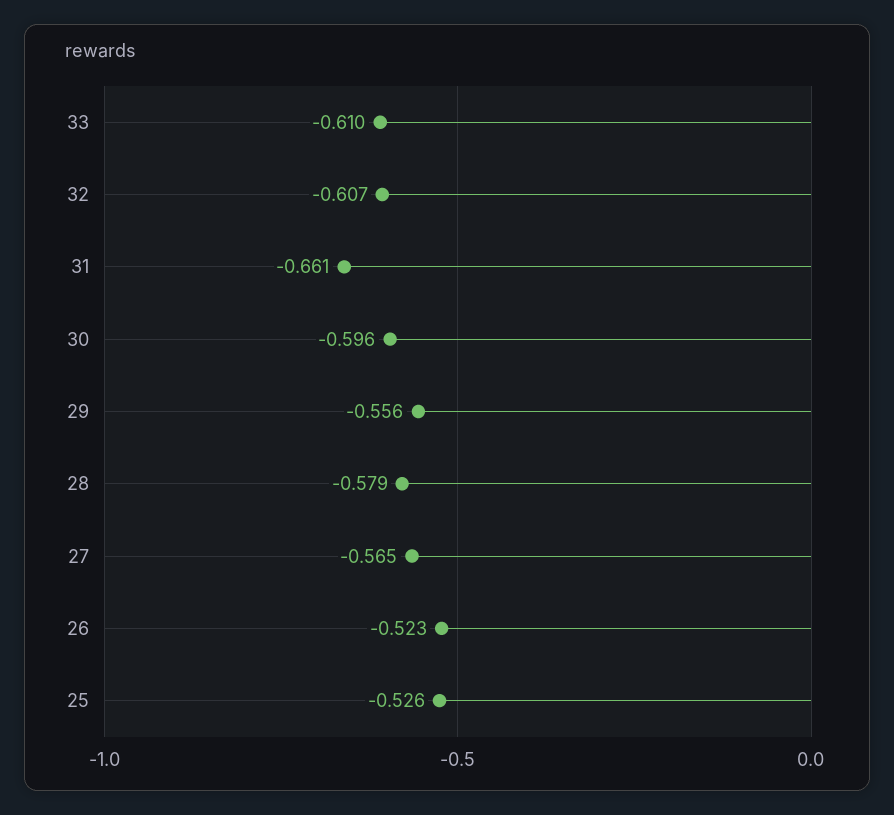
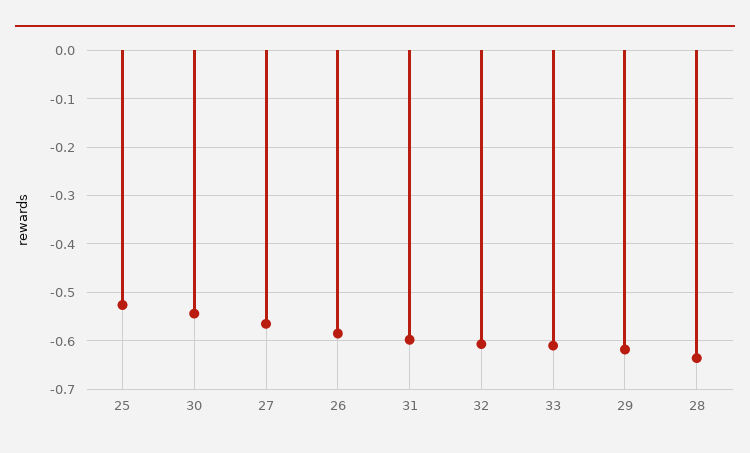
31: -0.661 -> -0.6
30: -0.596 -> -0.54
29: -0.556 -> -0.62
28: -0.579 -> -0.64
26: -0.523 -> -0.58

